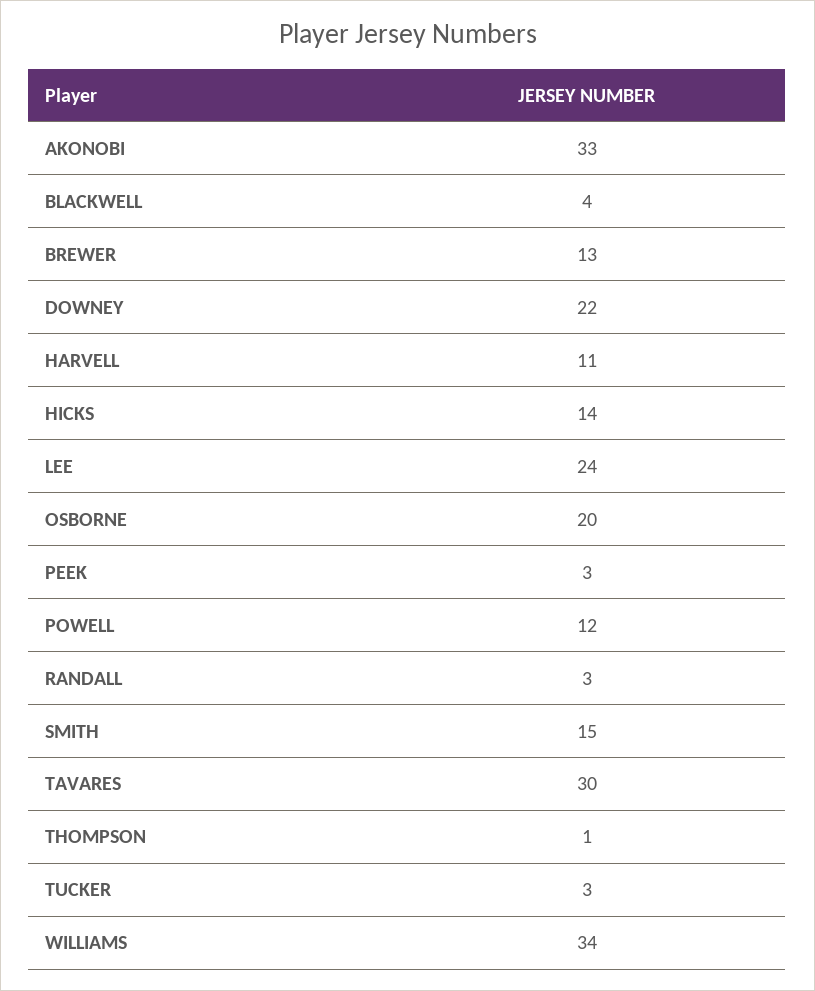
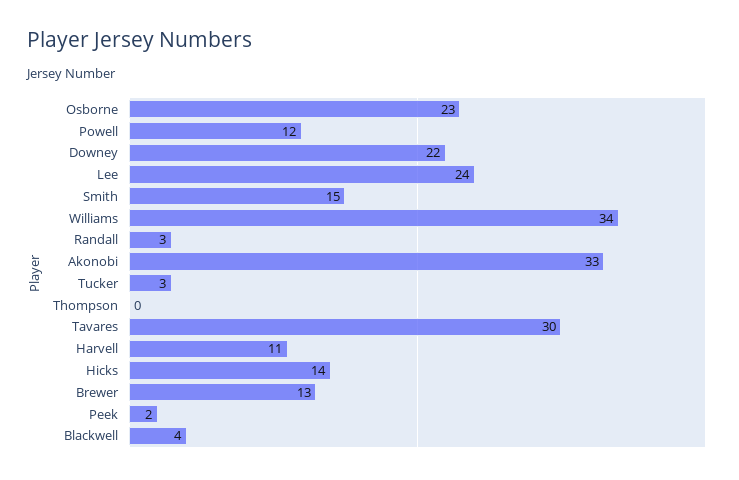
OSBORNE: 20 -> 23
PEEK: 3 -> 2
THOMPSON: 1 -> 0

